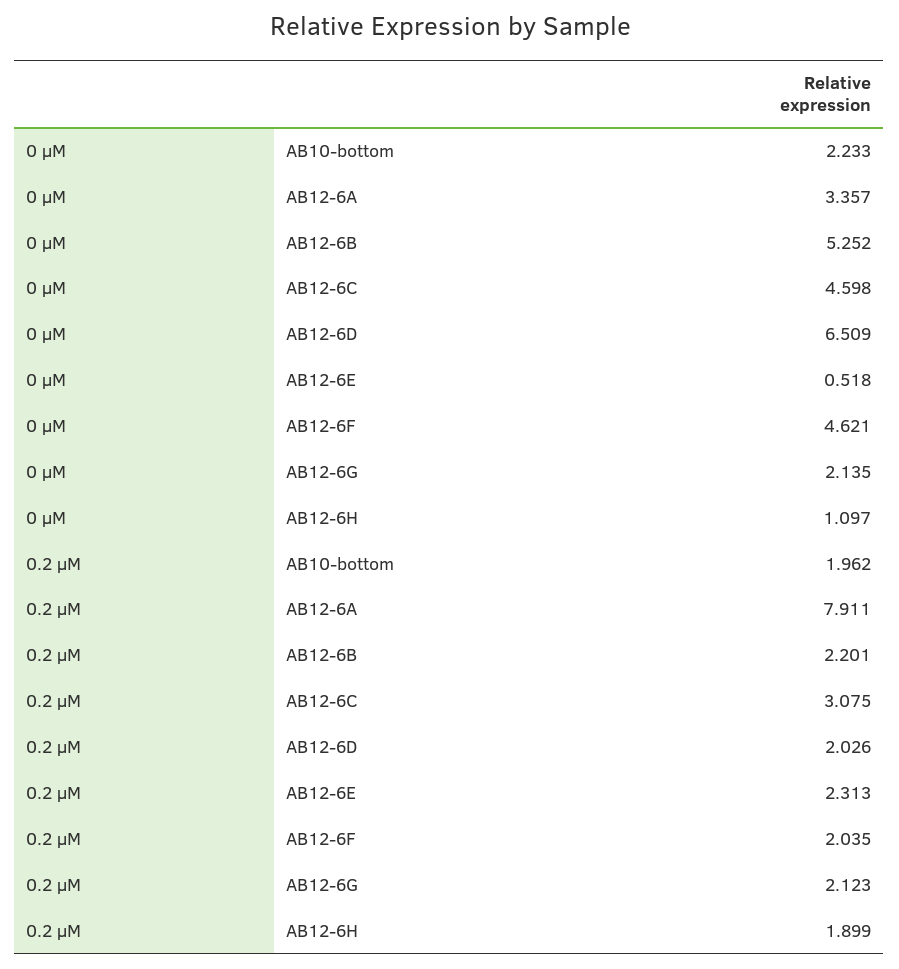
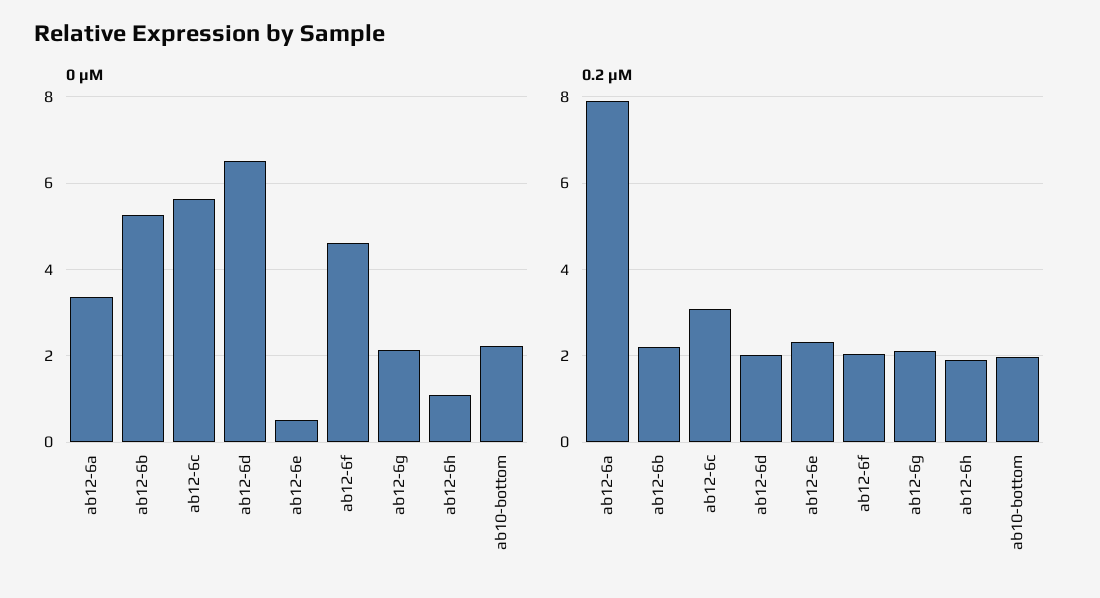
0 μM, AB12-6C: 4.598 -> 5.6

